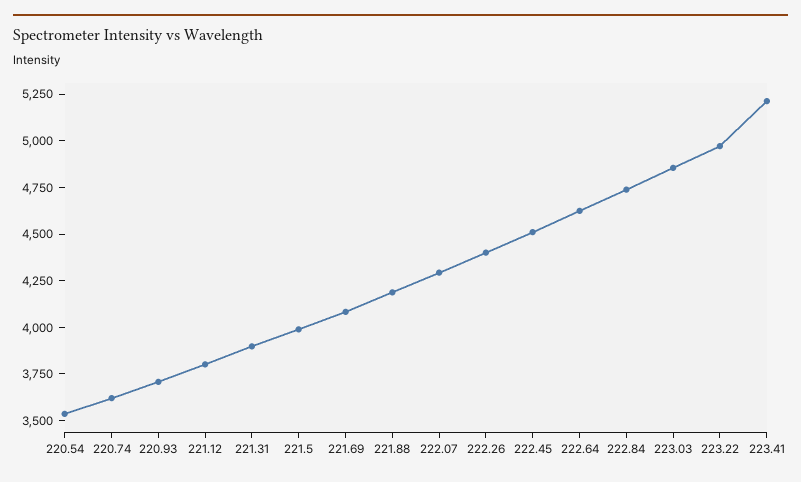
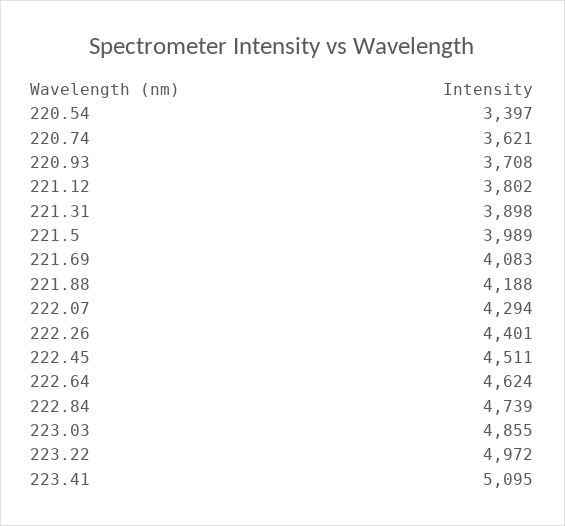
220.54: 3550 -> 3397
223.41: 5200 -> 5095

